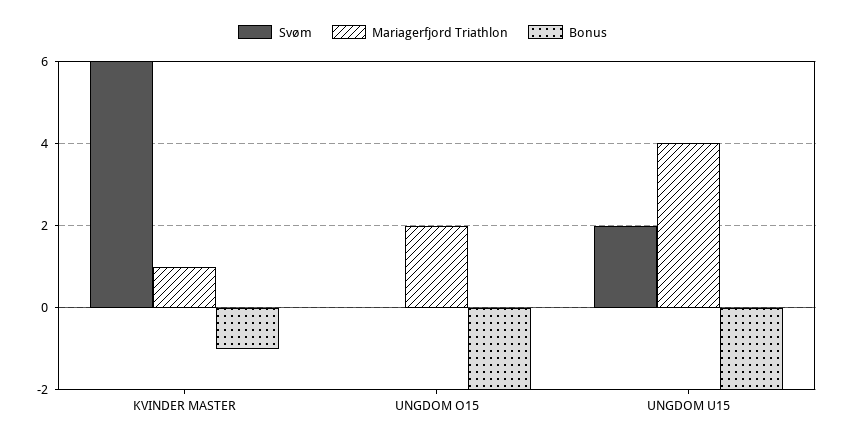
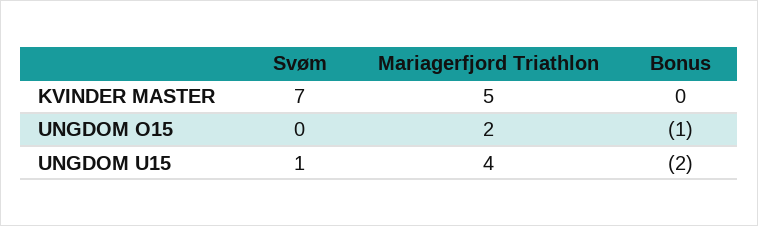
Svøm, KVINDER MASTER: 6 -> 7
Mariagerfjord Triathlon, KVINDER MASTER: 1 -> 5
Bonus, KVINDER MASTER: -1 -> 0
Bonus, UNGDOM O15: -2 -> -1
Svøm, UNGDOM U15: 2 -> 1

